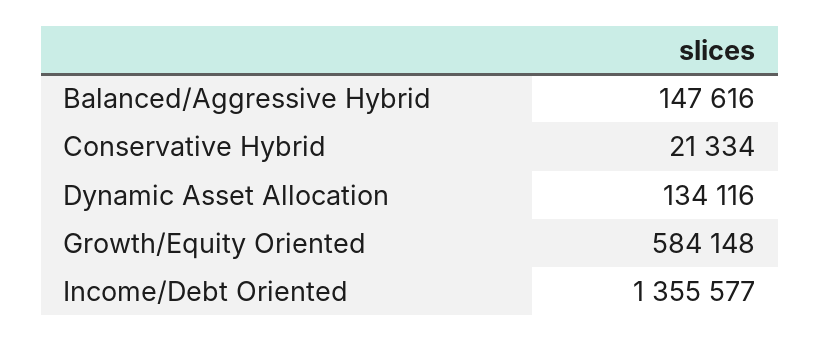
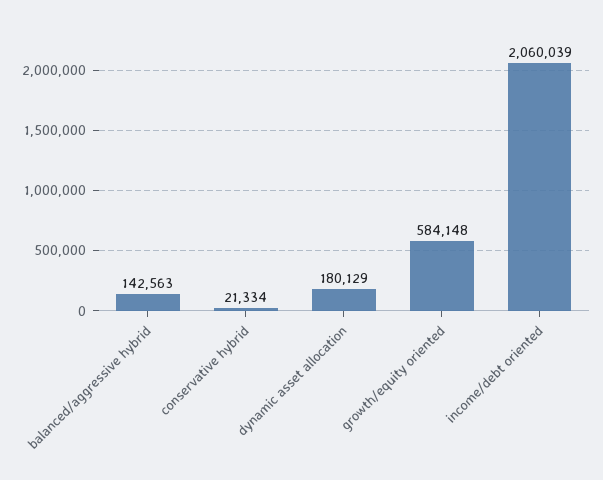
Balanced/Aggressive Hybrid: 147616 -> 142563
Dynamic Asset Allocation: 134116 -> 180129
Income/Debt Oriented: 1355577 -> 2060039

